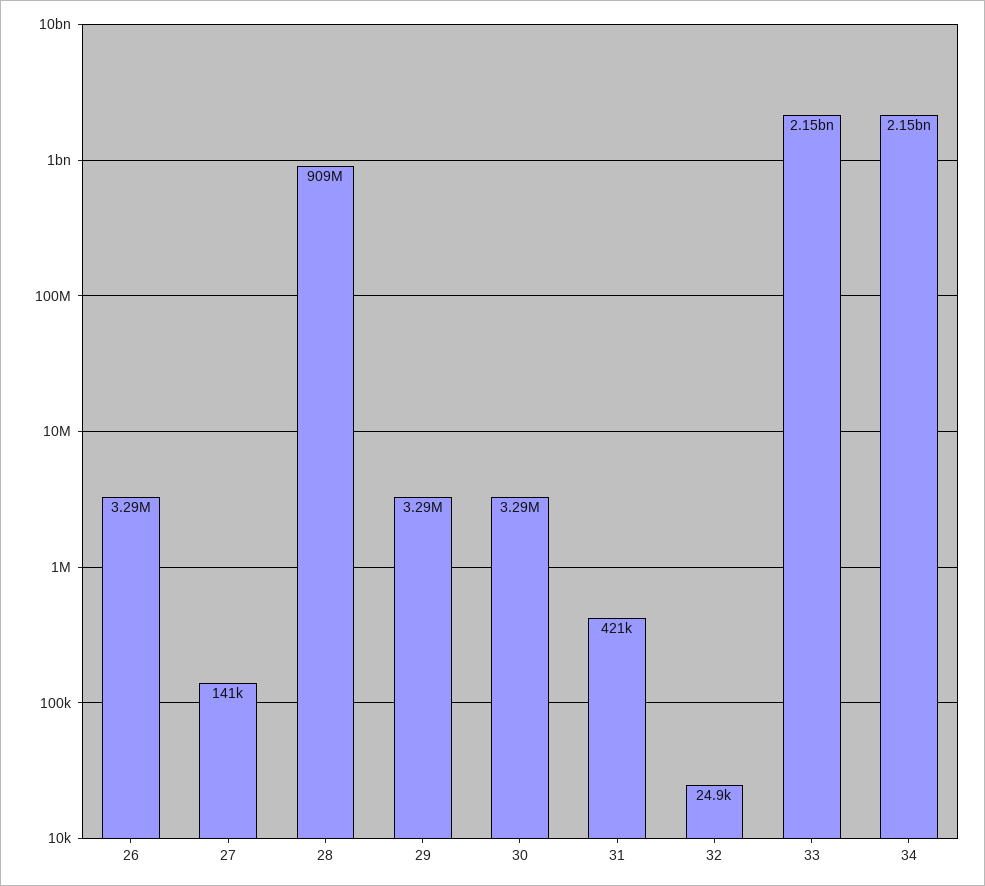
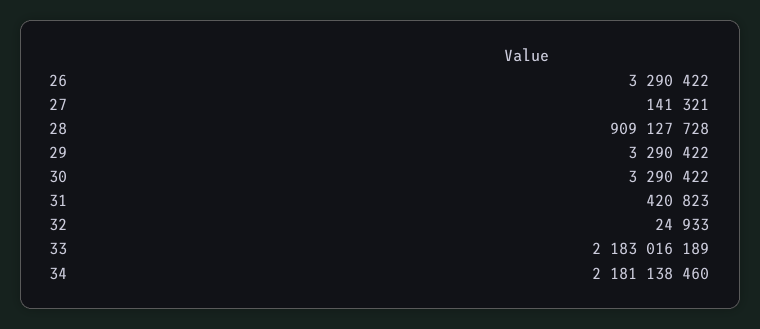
33: 2150000000 -> 2183016189
34: 2150000000 -> 2181138460

